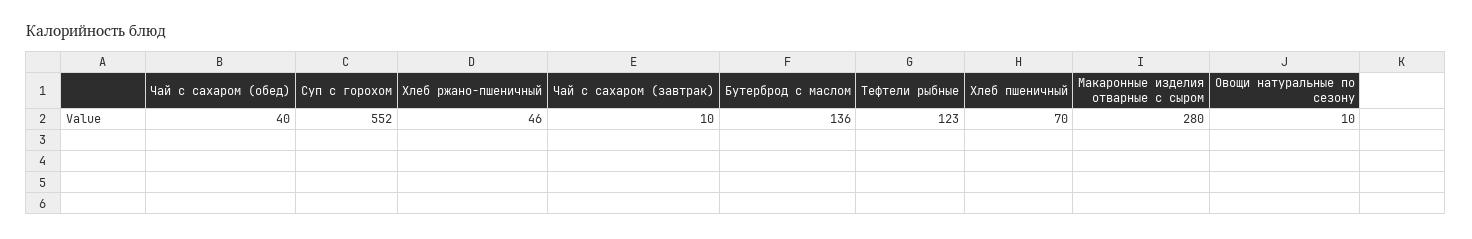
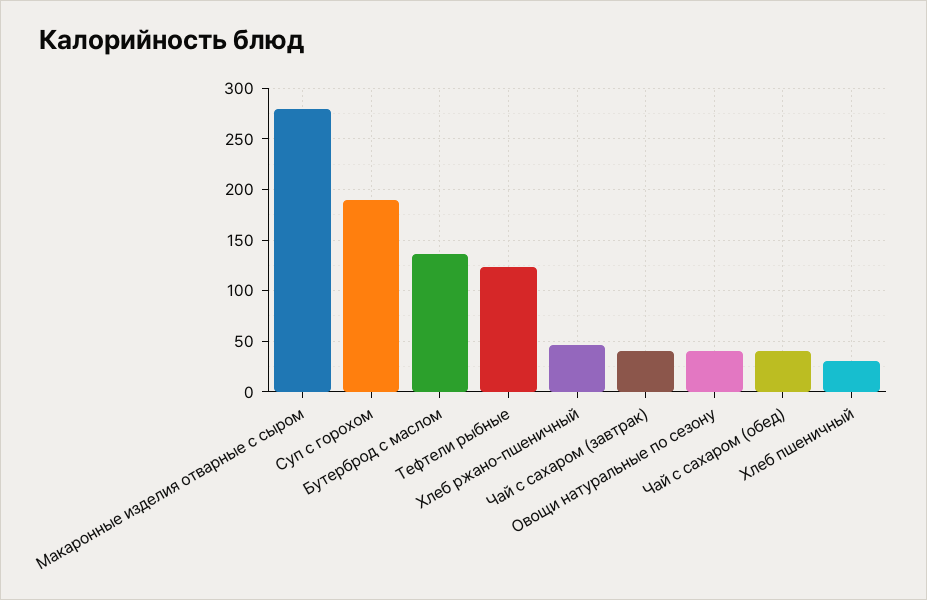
Суп с горохом: 552 -> 190
Чай с сахаром (завтрак): 10 -> 40
Хлеб пшеничный: 70 -> 30
Овощи натуральные по сезону: 10 -> 40

